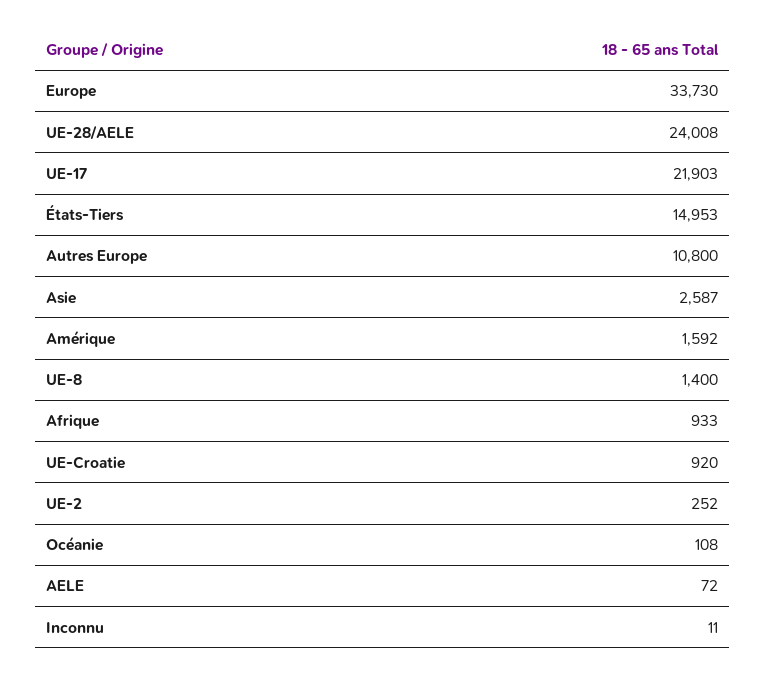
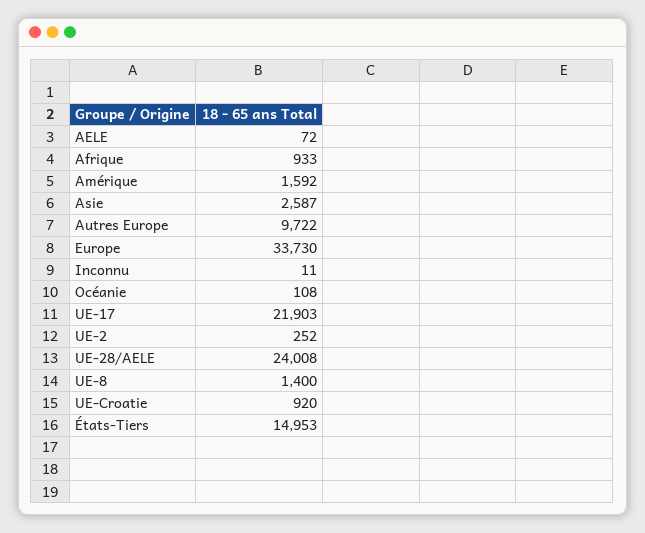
Autres Europe: 10800 -> 9722

